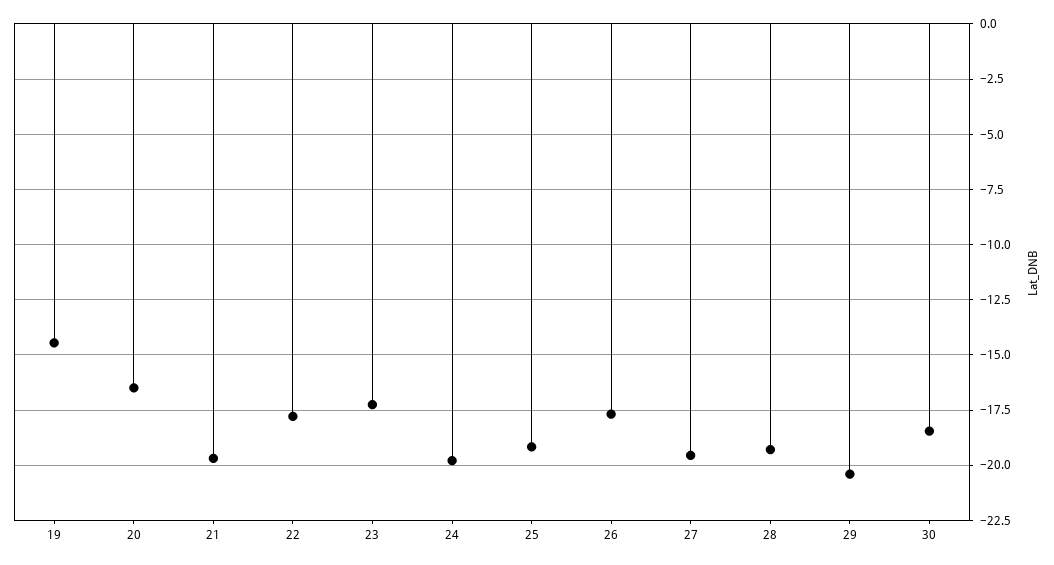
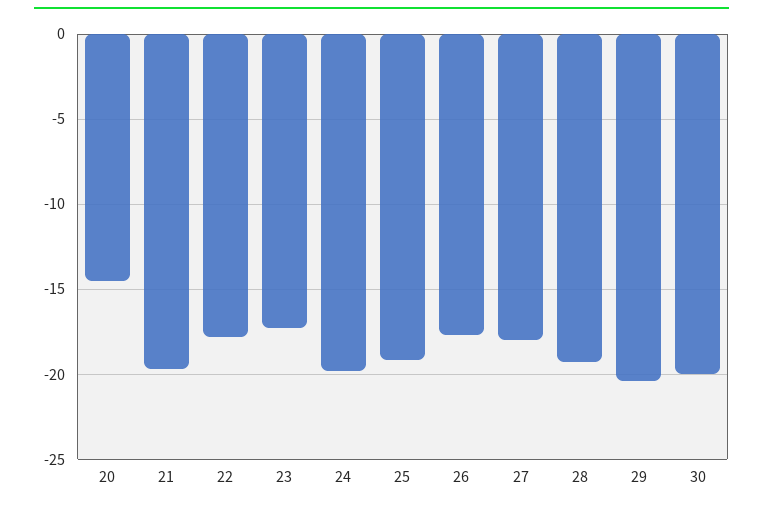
19: -14.5 -> none
20: -16.5 -> -14.5
27: -19.5 -> -18
30: -18.5 -> -20

